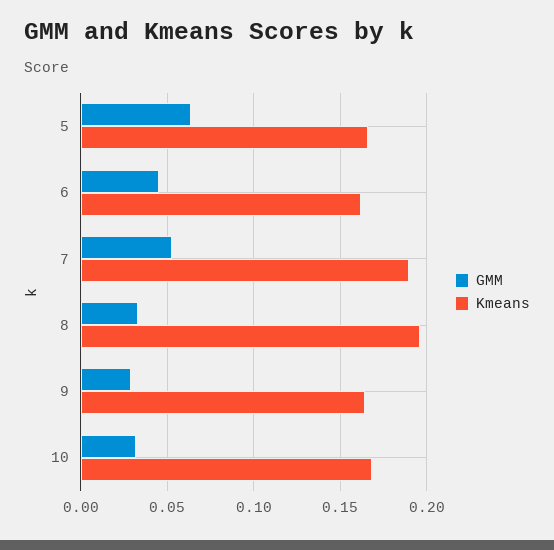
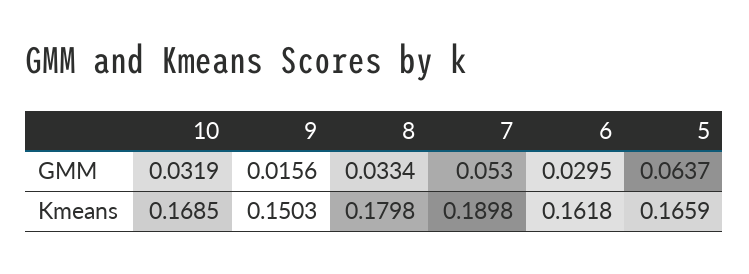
GMM, 6: 0.045 -> 0.0295
Kmeans, 8: 0.195 -> 0.1798
GMM, 9: 0.03 -> 0.0156
Kmeans, 9: 0.165 -> 0.1503

